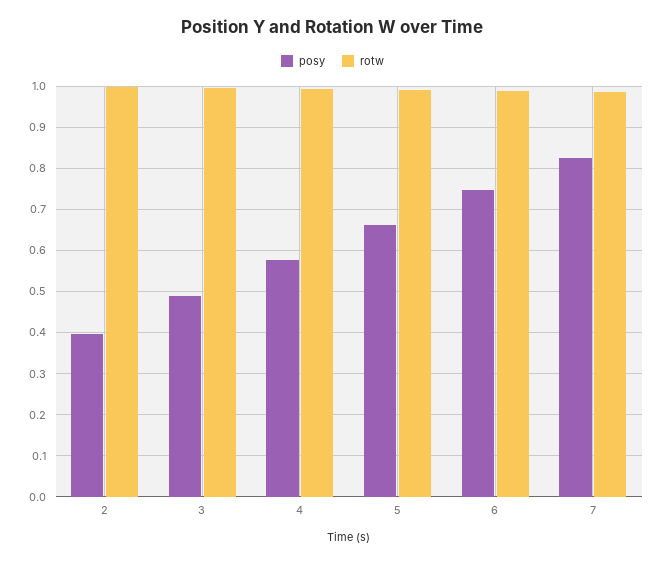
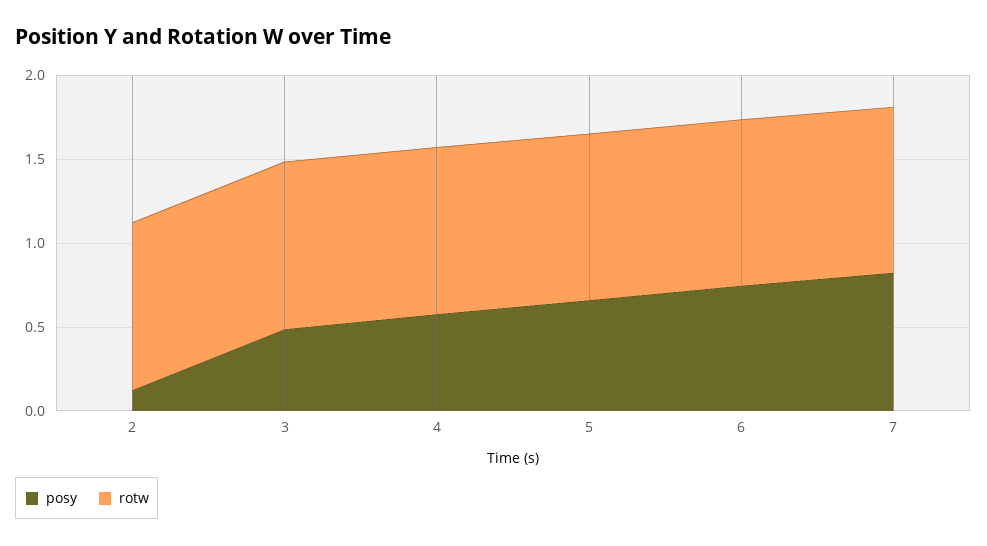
posy, 2: 0.4 -> 0.1

